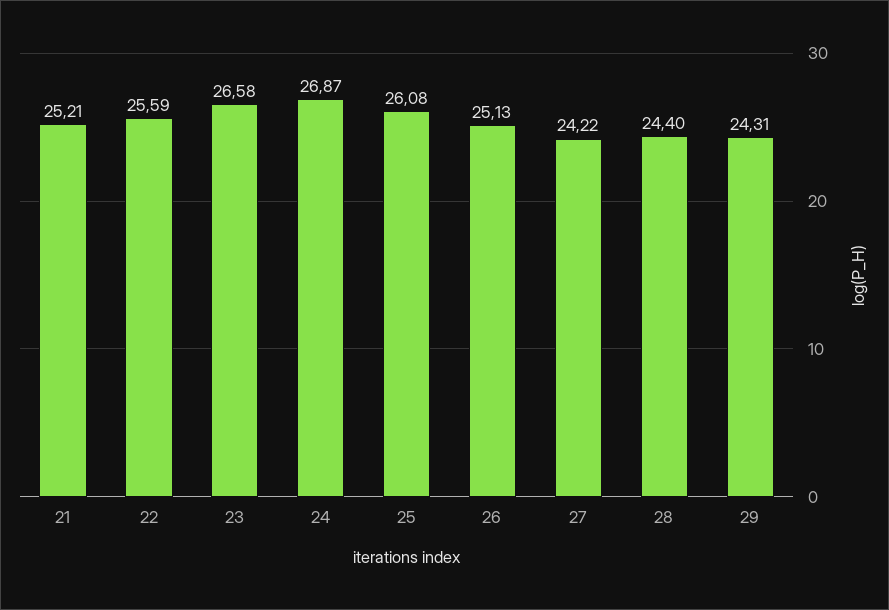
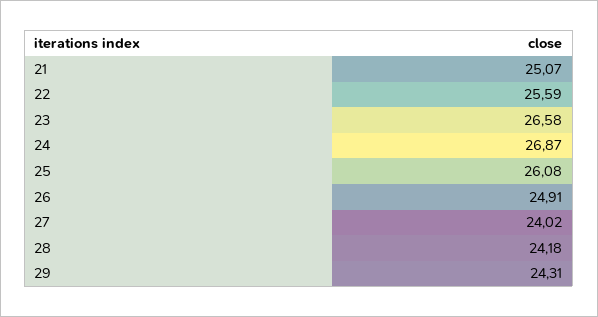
21: 25.21 -> 25.07
26: 25.13 -> 24.91
27: 24.22 -> 24.02
28: 24.4 -> 24.18

